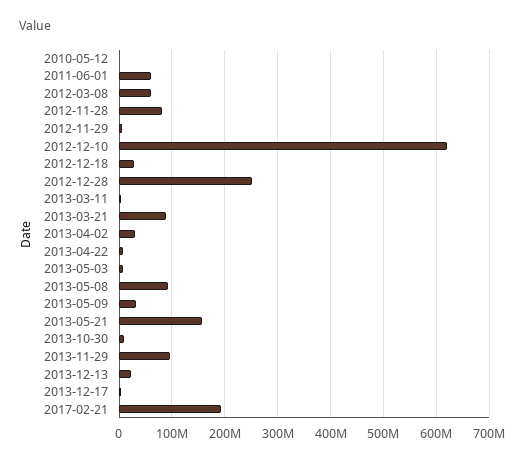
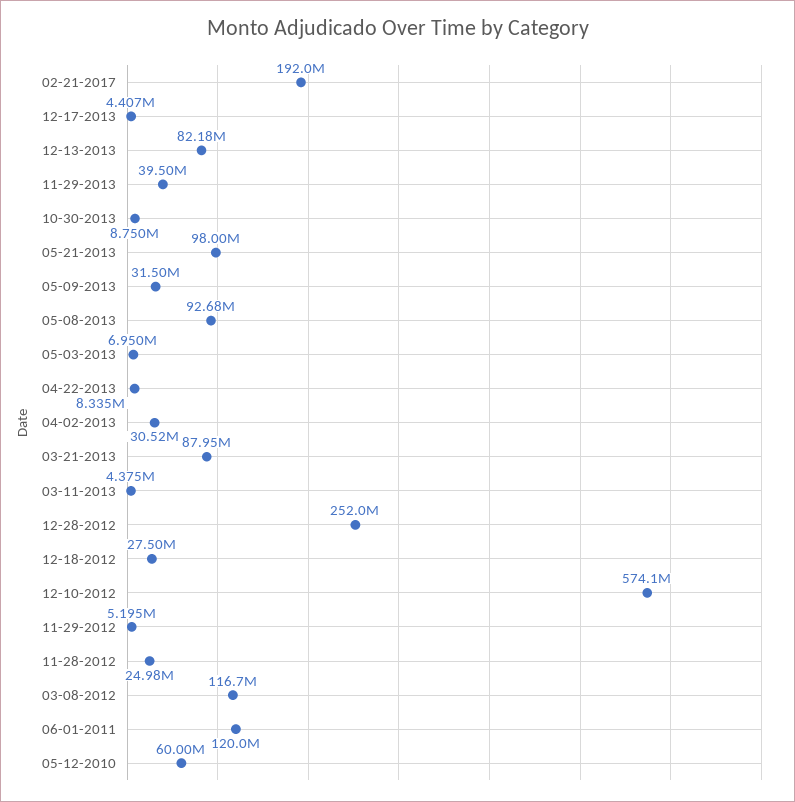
2010-05-12: 0 -> 60000000
2011-06-01: 60000000 -> 120000000
2012-03-08: 60000000 -> 116700000
2012-11-28: 80000000 -> 24980000
2012-12-10: 620000000 -> 574100000
2013-05-21: 160000000 -> 98000000
2013-11-29: 100000000 -> 39500000
2013-12-13: 20000000 -> 82180000

